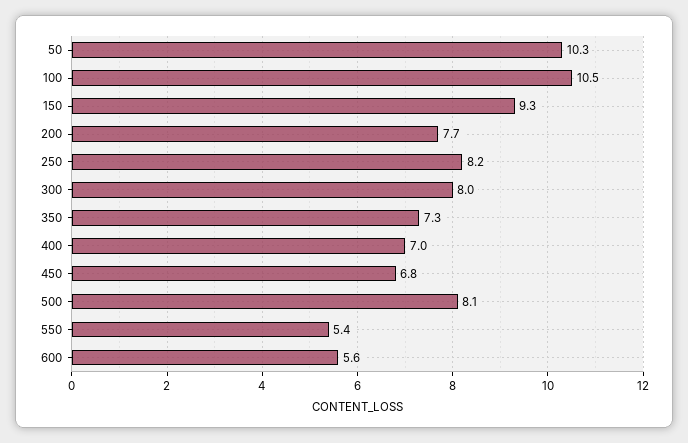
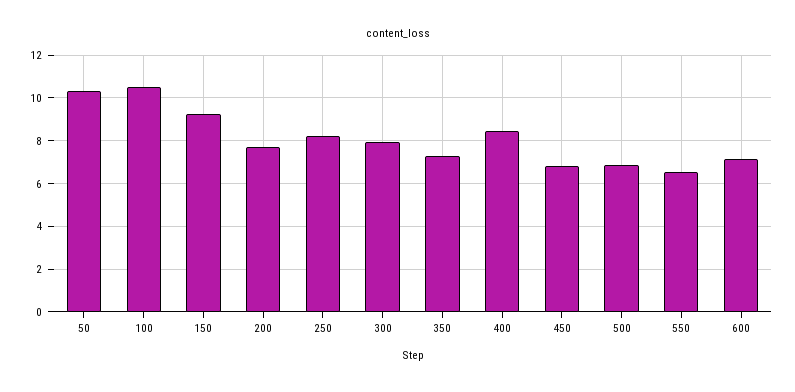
400: 7 -> 8.5
500: 8.1 -> 7
550: 5.4 -> 6.5
600: 5.6 -> 7

